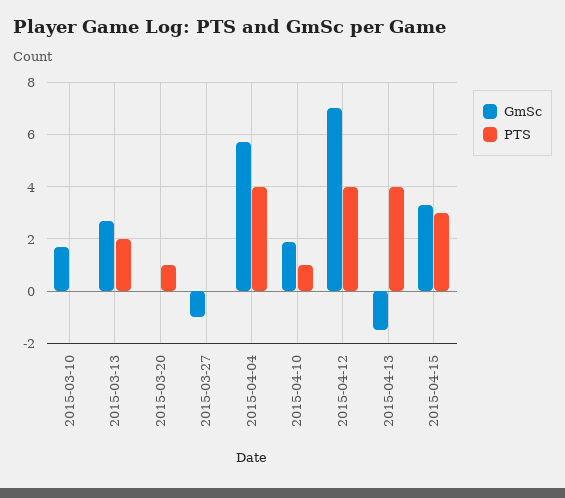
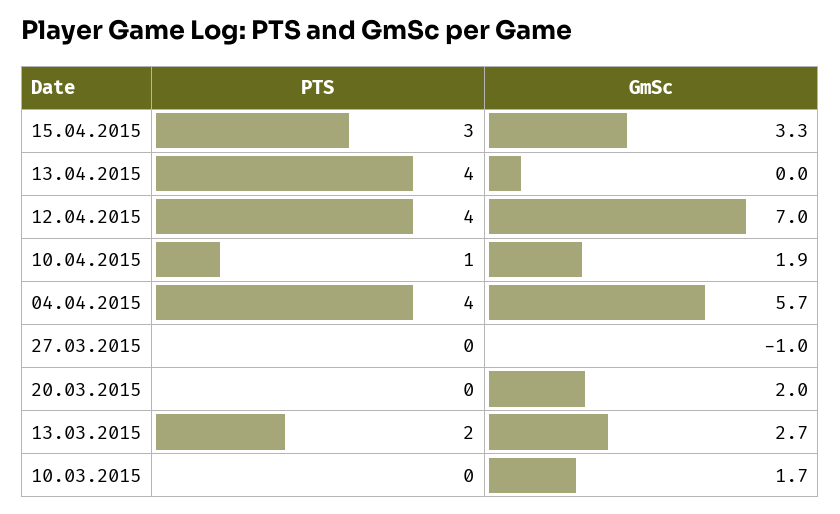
GmSc, 2015-03-20: 0 -> 2
PTS, 2015-03-20: 1 -> 0
GmSc, 2015-04-13: -1.5 -> 0

